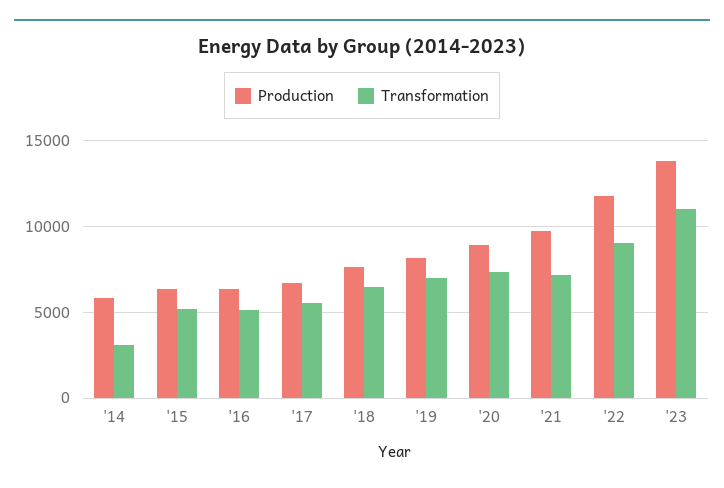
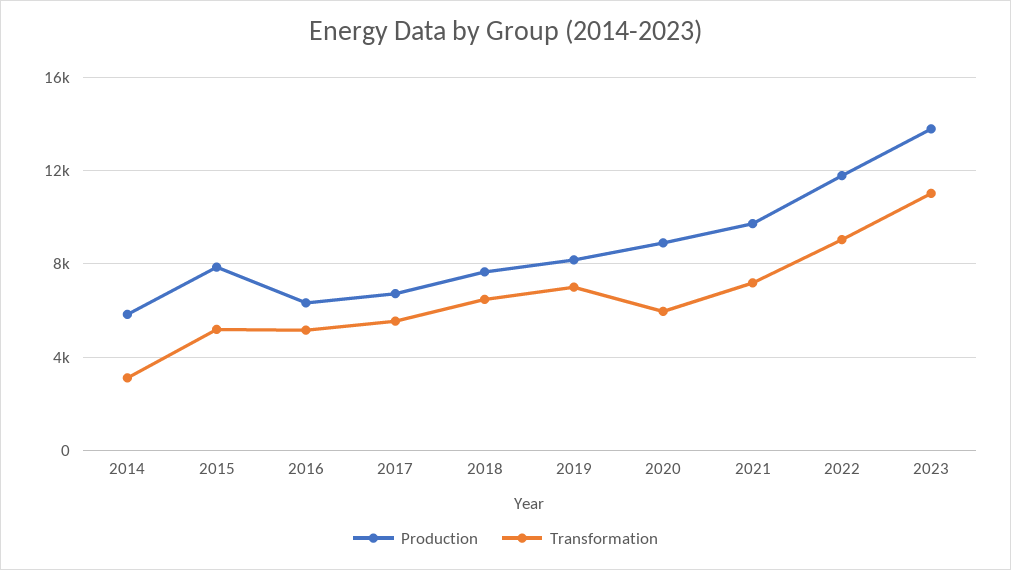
Production, '15: 6500 -> 8000
Transformation, '20: 7500 -> 6000

